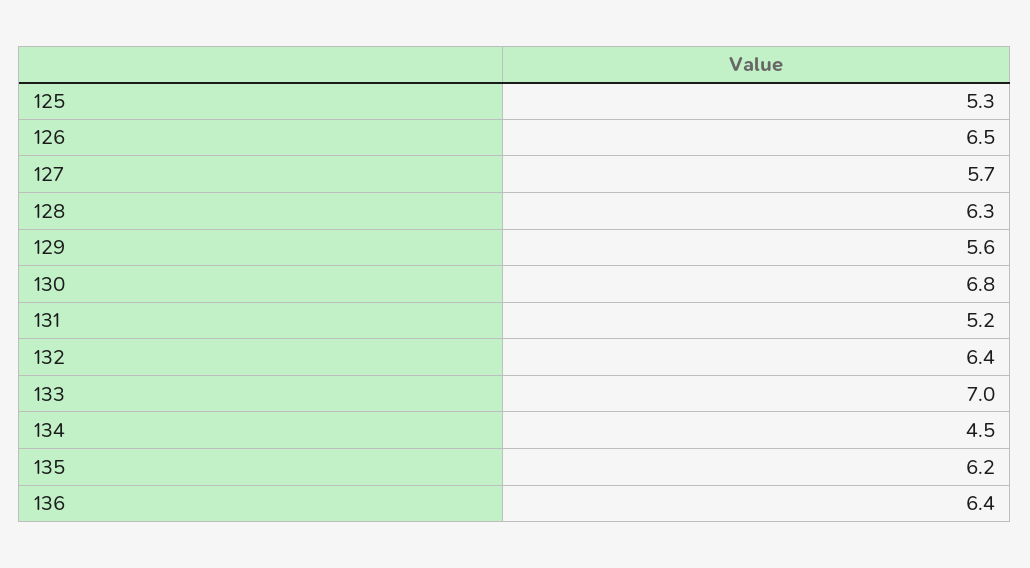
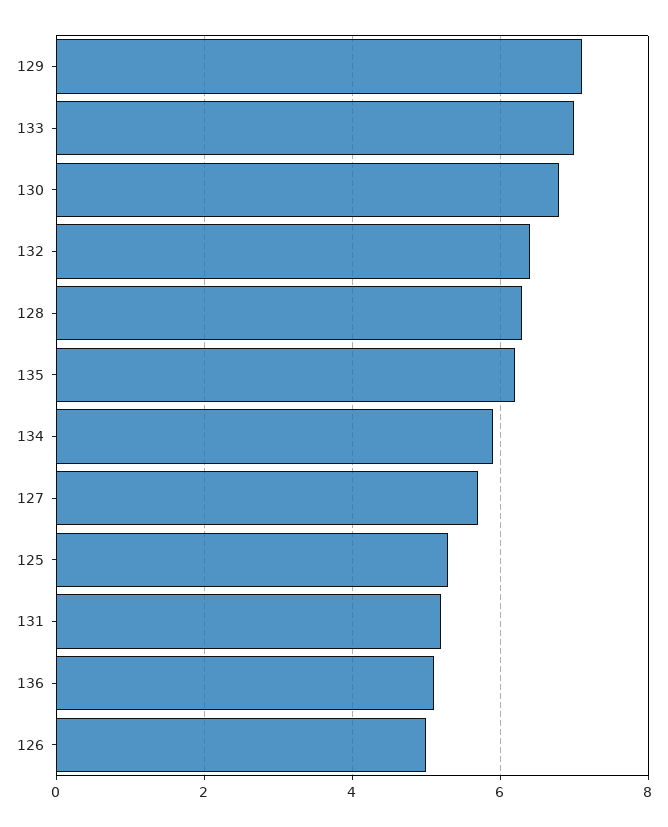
126: 6.5 -> 5
129: 5.6 -> 7
134: 4.5 -> 6
136: 6.4 -> 5

